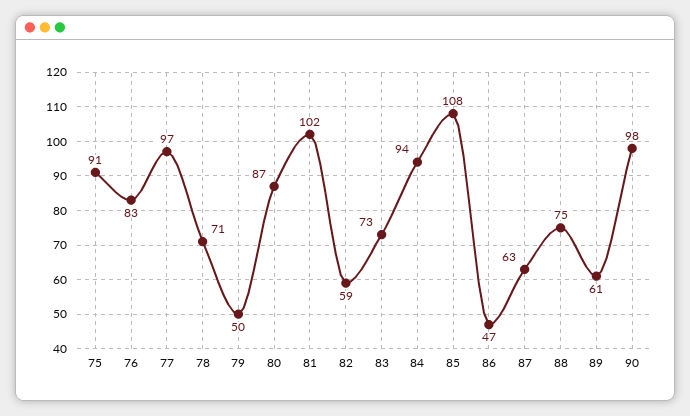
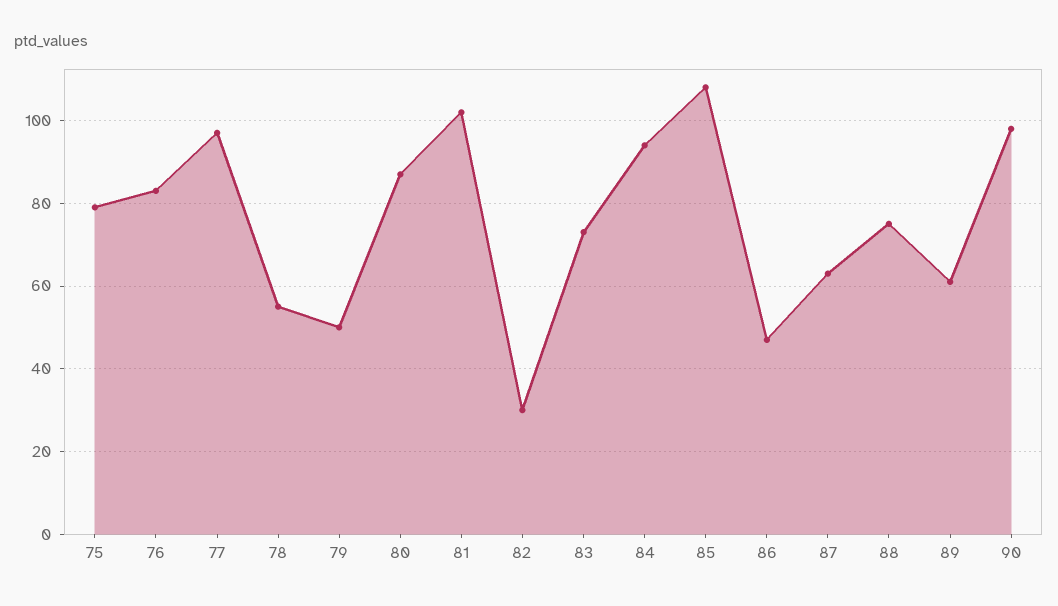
75: 91 -> 80
78: 71 -> 55
82: 59 -> 30

